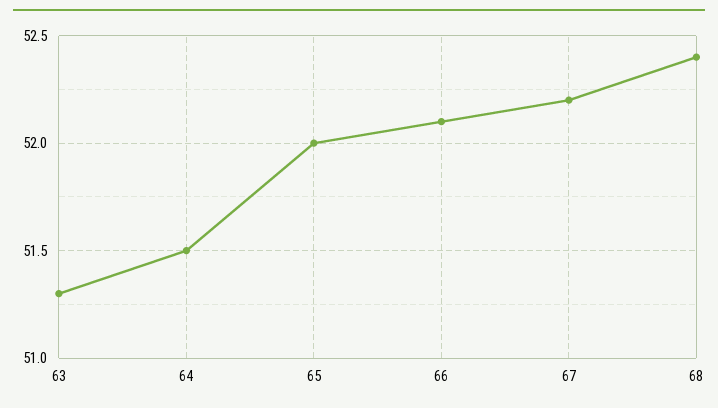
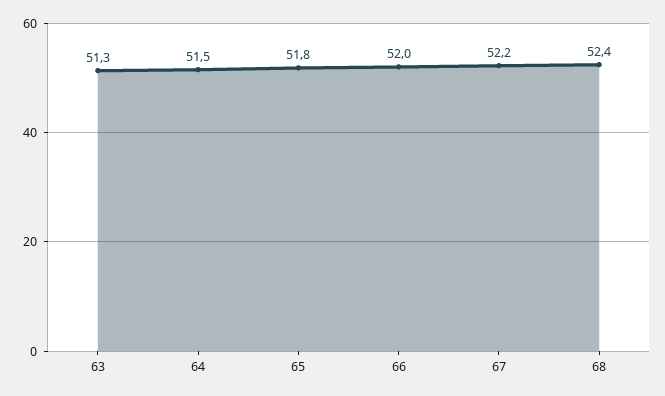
65: 52 -> 51.8
66: 52.1 -> 52

